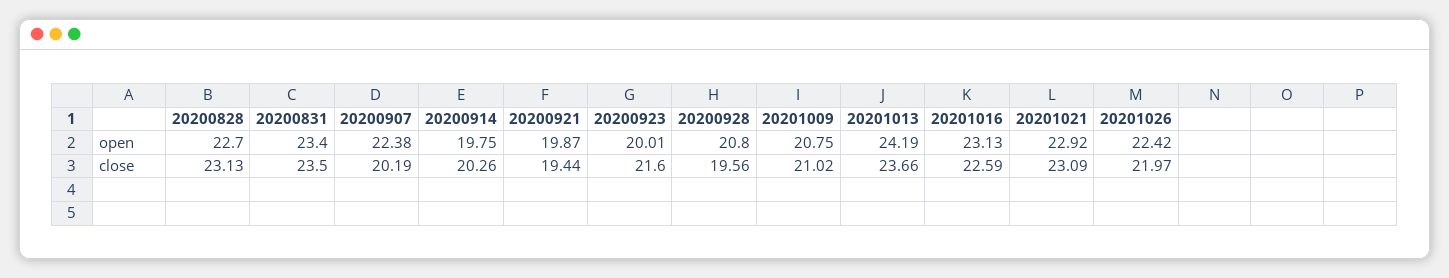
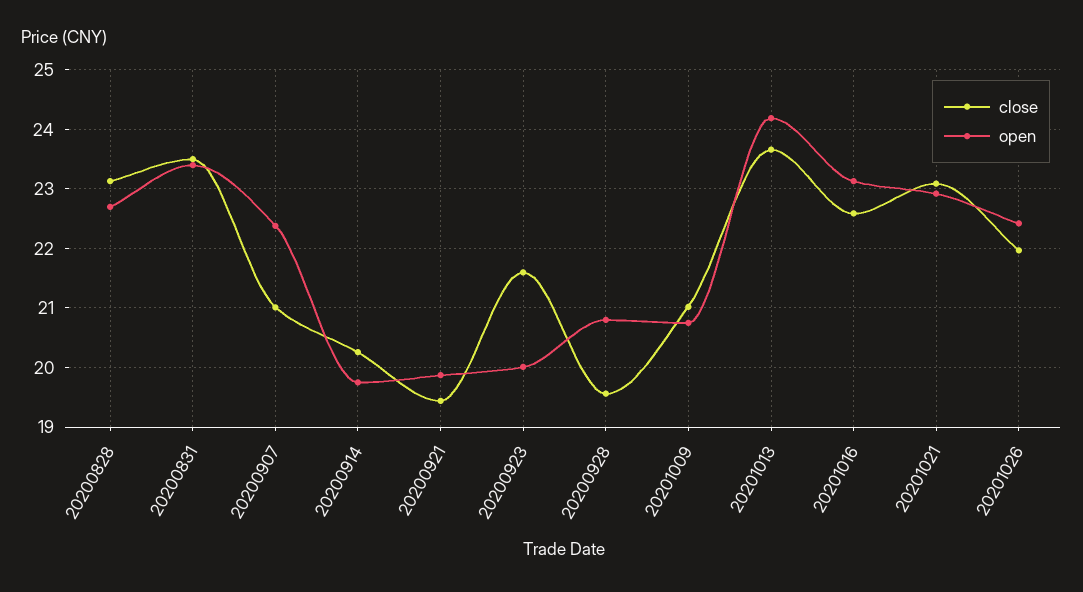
close, 20200907: 20.19 -> 21

